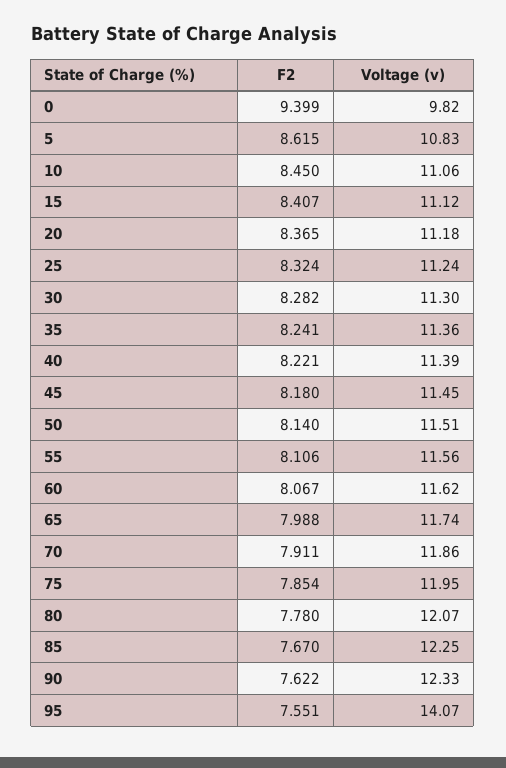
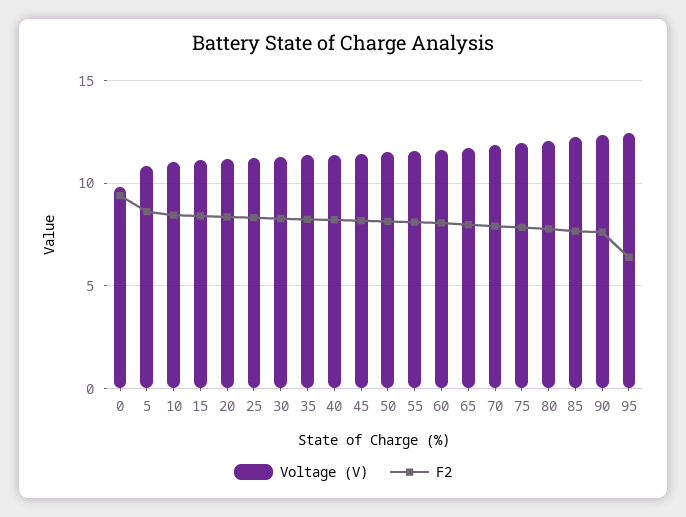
F2, 95: 7.551 -> 6.5
Voltage (v), 95: 14.07 -> 12.5

